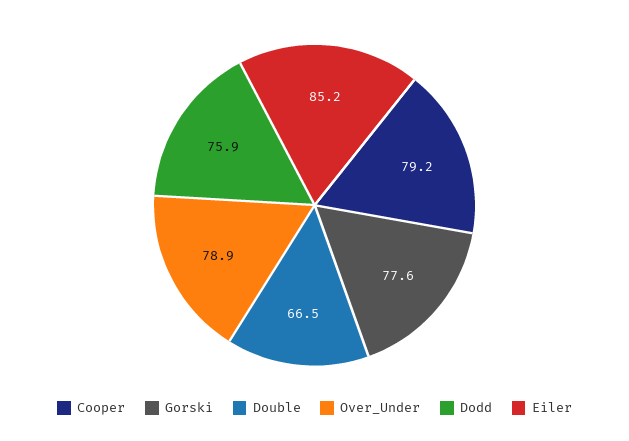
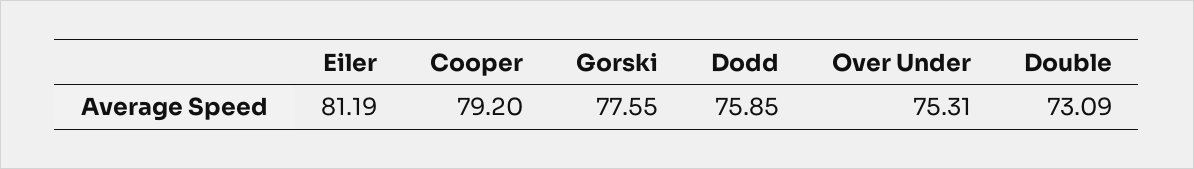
Double: 66.5 -> 73.09
Over_Under: 78.9 -> 75.31
Eiler: 85.2 -> 81.19

